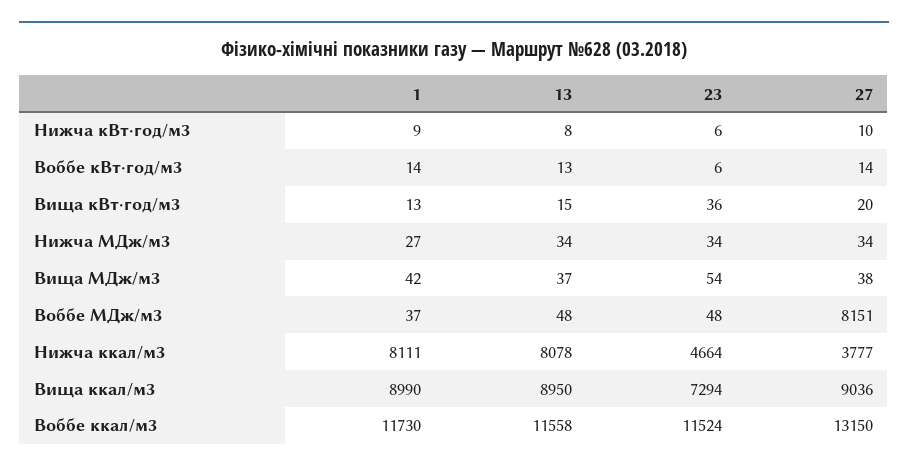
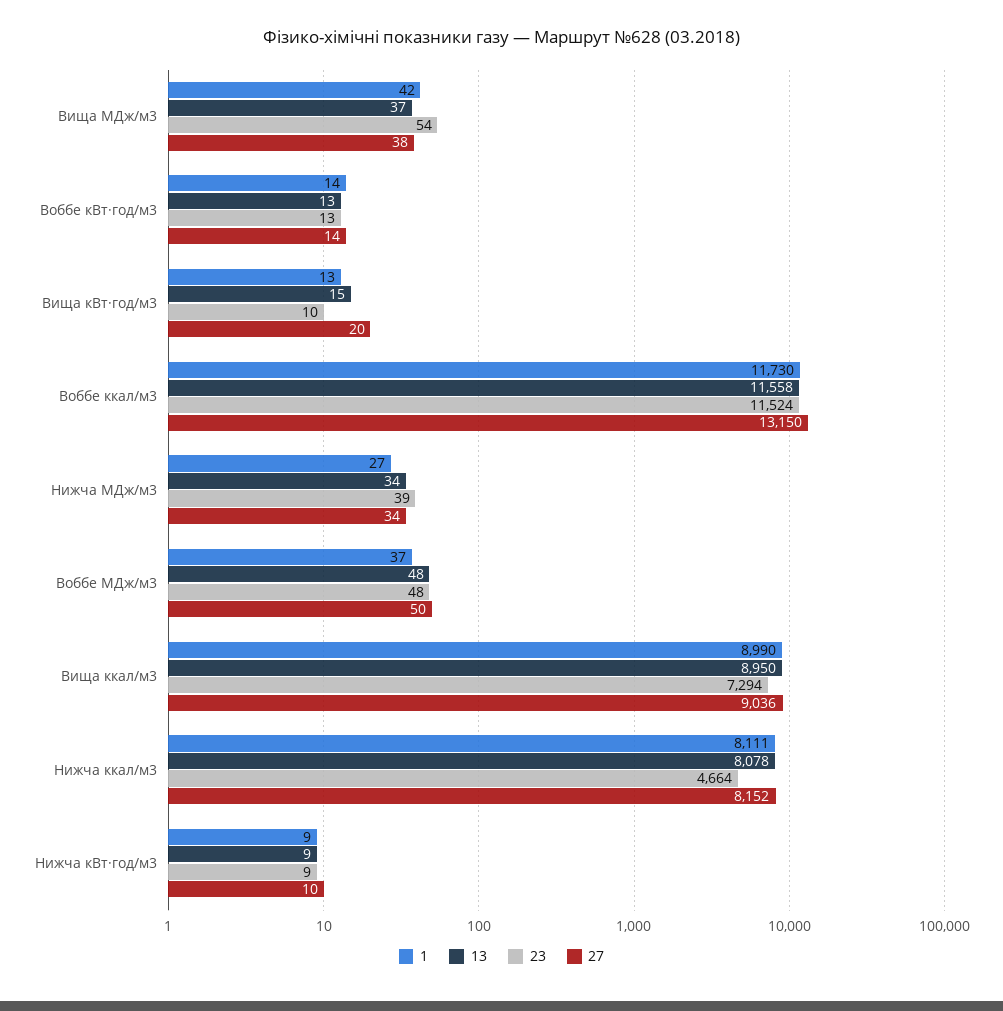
13, Нижча кВт·год/м3: 8 -> 9
23, Нижча кВт·год/м3: 6 -> 9
23, Воббе кВт·год/м3: 6 -> 13
23, Вища кВт·год/м3: 36 -> 10
23, Нижча МДж/м3: 34 -> 39
27, Воббе МДж/м3: 8151 -> 50
27, Нижча ккал/м3: 3777 -> 8152

